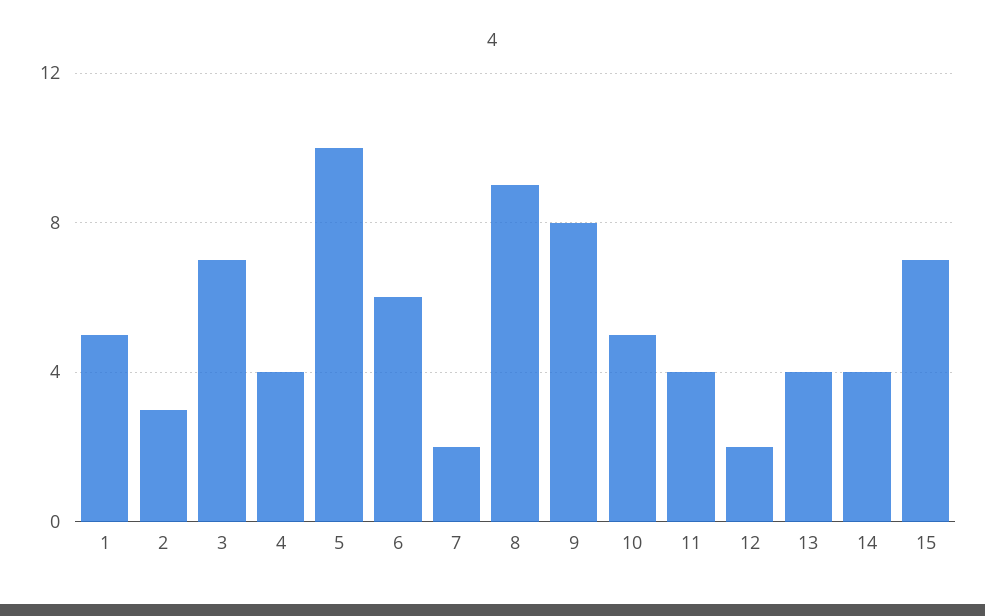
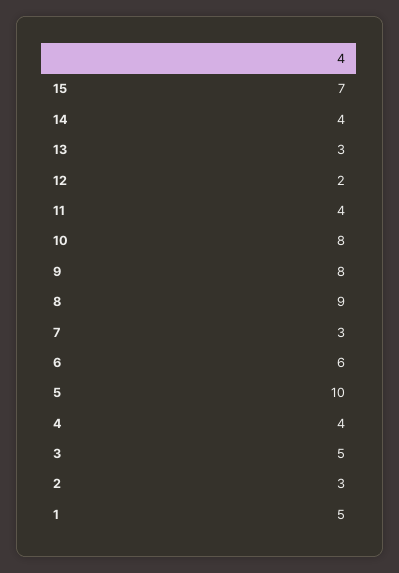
3: 7 -> 5
7: 2 -> 3
10: 5 -> 8
13: 4 -> 3

